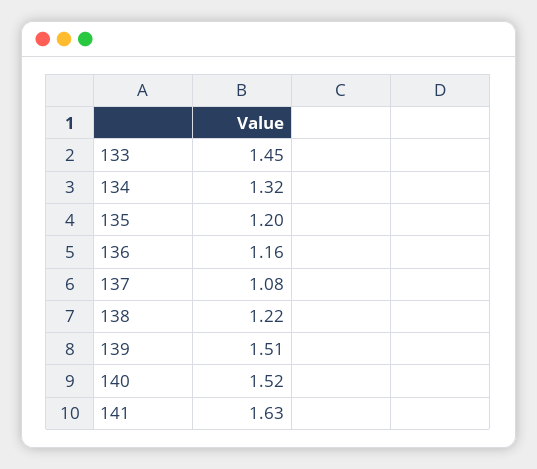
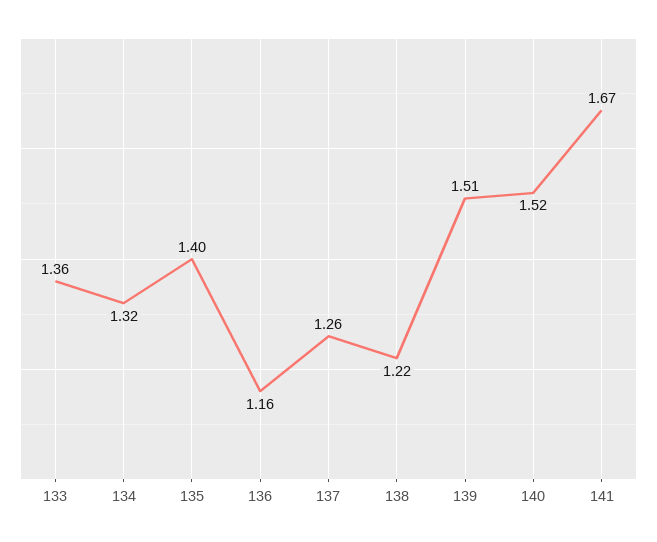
133: 1.45 -> 1.36
135: 1.2 -> 1.4
137: 1.08 -> 1.26
141: 1.63 -> 1.67

